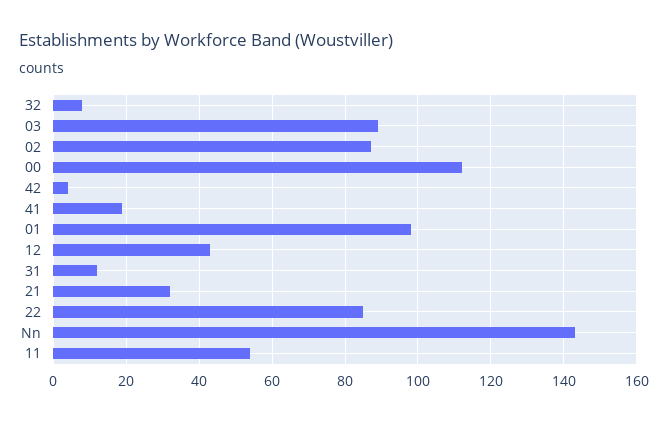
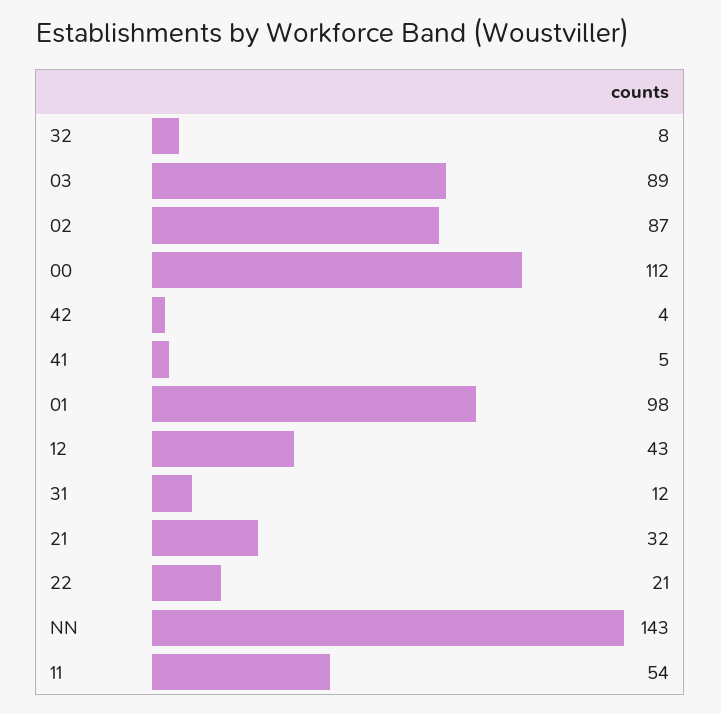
41: 20 -> 5
22: 85 -> 21

